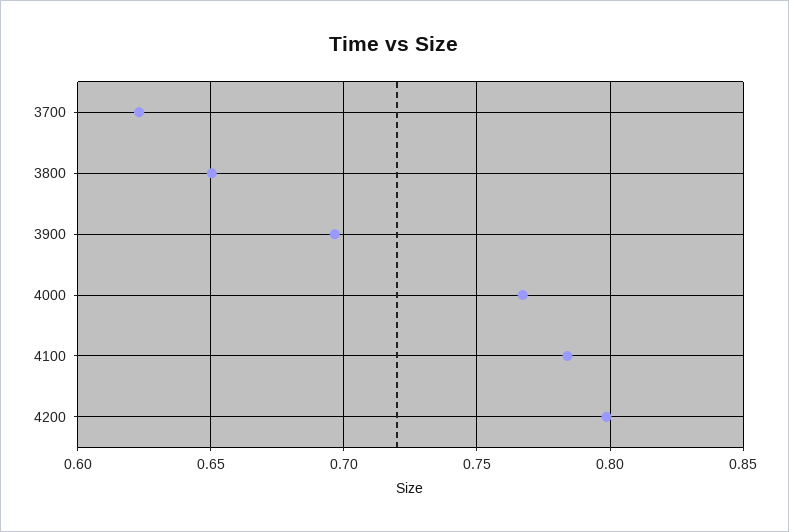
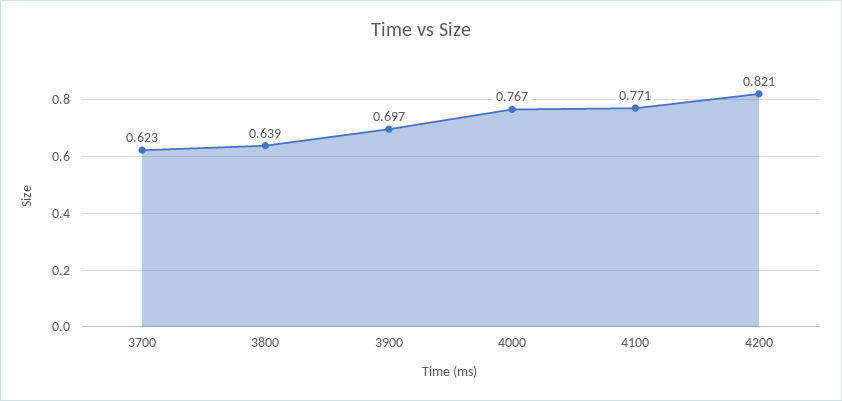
3800: 0.65 -> 0.639
4100: 0.785 -> 0.771
4200: 0.8 -> 0.821

